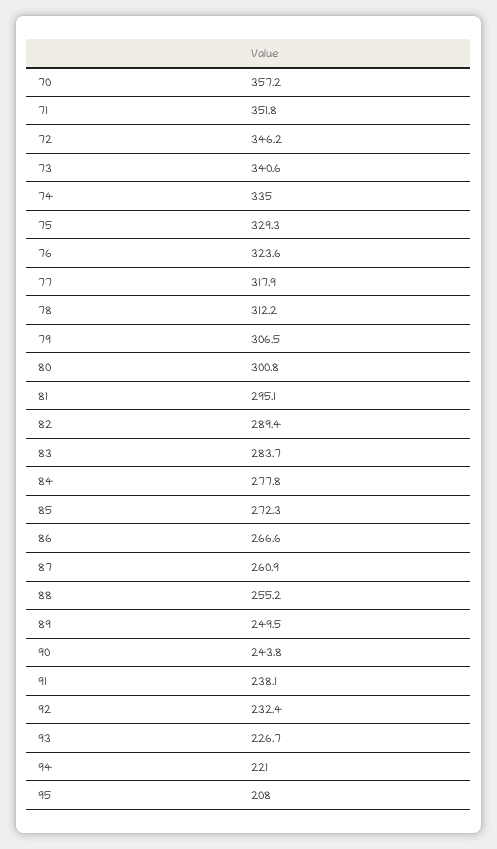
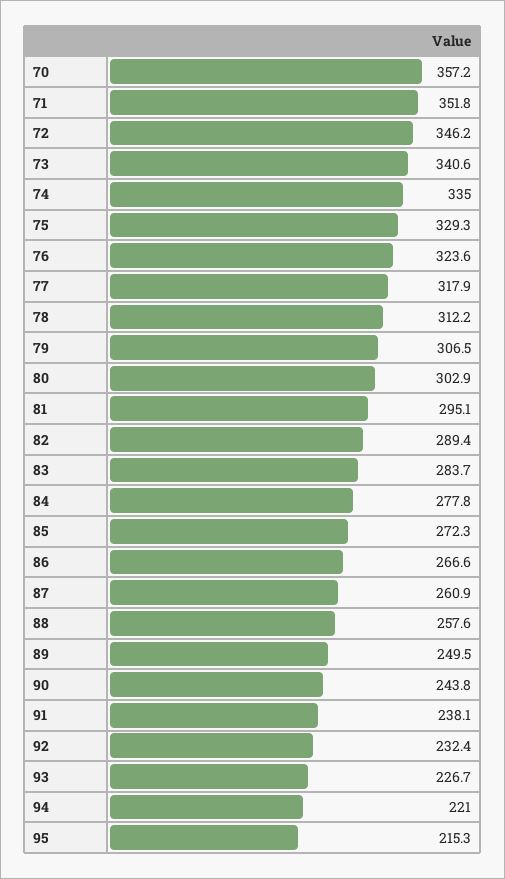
80: 300.8 -> 302.9
88: 255.2 -> 257.6
95: 208 -> 215.3

